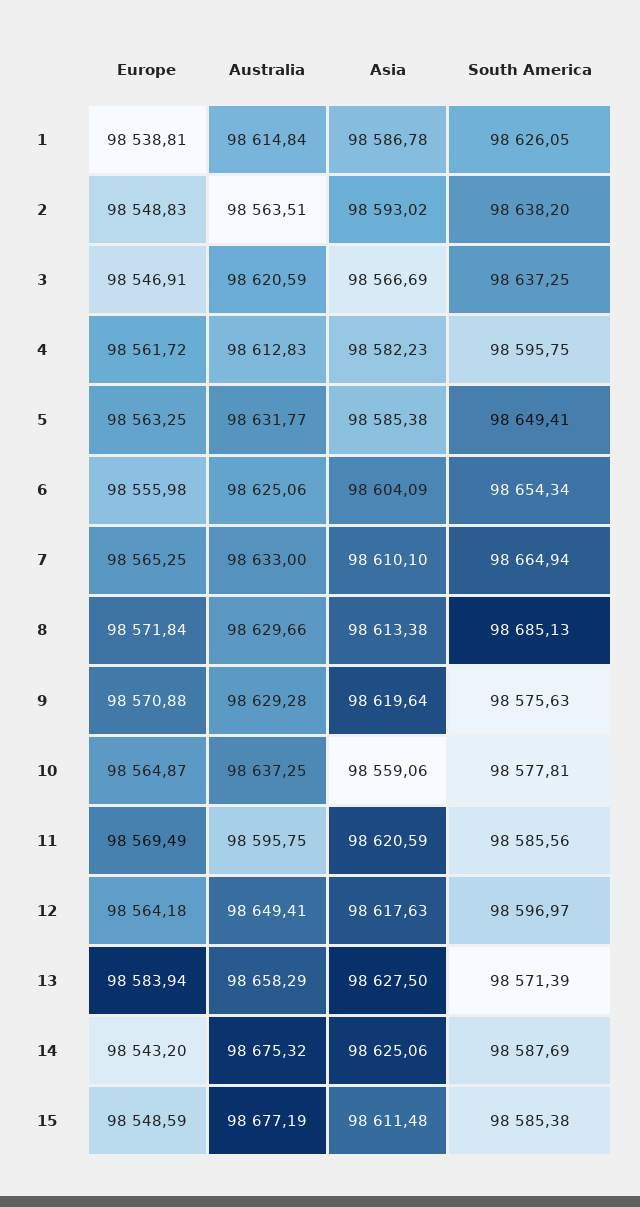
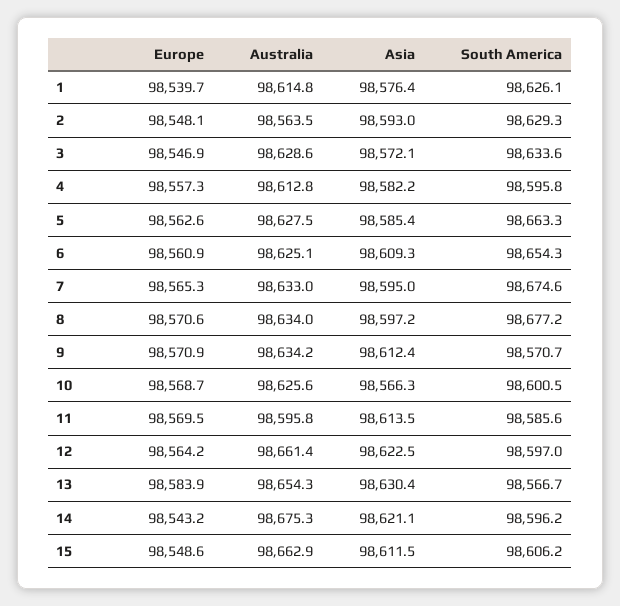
Europe, 1: 98538.81 -> 98539.7
Asia, 1: 98586.78 -> 98576.4
Europe, 2: 98548.83 -> 98548.1
South America, 2: 98638.2 -> 98629.3
Australia, 3: 98620.59 -> 98628.6
Asia, 3: 98566.69 -> 98572.1
South America, 3: 98637.25 -> 98633.6
Europe, 4: 98561.72 -> 98557.3
Europe, 5: 98563.25 -> 98562.6
Australia, 5: 98631.77 -> 98627.5
South America, 5: 98649.41 -> 98663.3
Europe, 6: 98555.98 -> 98560.9
Asia, 6: 98604.09 -> 98609.3
Asia, 7: 98610.1 -> 98595
South America, 7: 98664.94 -> 98674.6
Europe, 8: 98571.84 -> 98570.6
Australia, 8: 98629.66 -> 98634
Asia, 8: 98613.38 -> 98597.2
South America, 8: 98685.13 -> 98677.2
Australia, 9: 98629.28 -> 98634.2
Asia, 9: 98619.64 -> 98612.4
South America, 9: 98575.63 -> 98570.7
Europe, 10: 98564.87 -> 98568.7
Australia, 10: 98637.25 -> 98625.6
Asia, 10: 98559.06 -> 98566.3
South America, 10: 98577.81 -> 98600.5
Asia, 11: 98620.59 -> 98613.5
Australia, 12: 98649.41 -> 98661.4
Asia, 12: 98617.63 -> 98622.5
Australia, 13: 98658.29 -> 98654.3
Asia, 13: 98627.5 -> 98630.4
South America, 13: 98571.39 -> 98566.7
Asia, 14: 98625.06 -> 98621.1
South America, 14: 98587.69 -> 98596.2
Australia, 15: 98677.19 -> 98662.9
South America, 15: 98585.38 -> 98606.2

